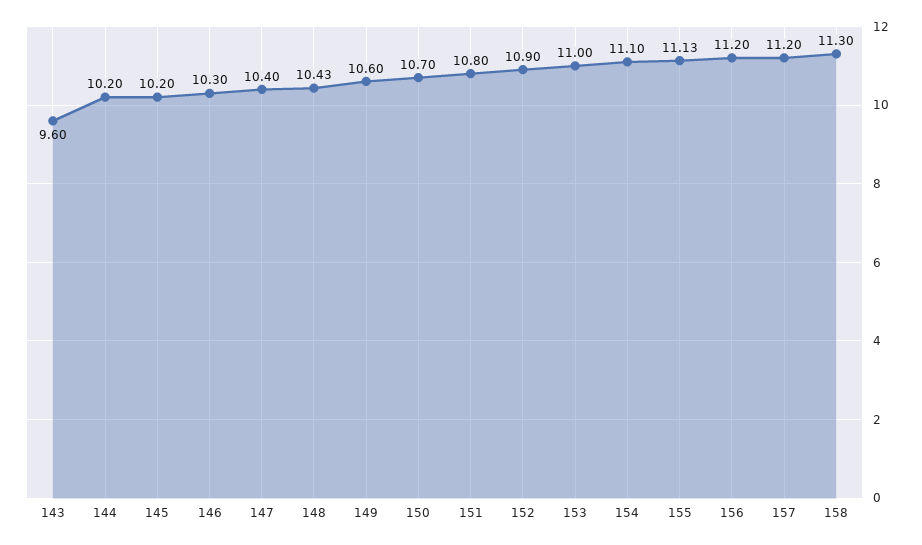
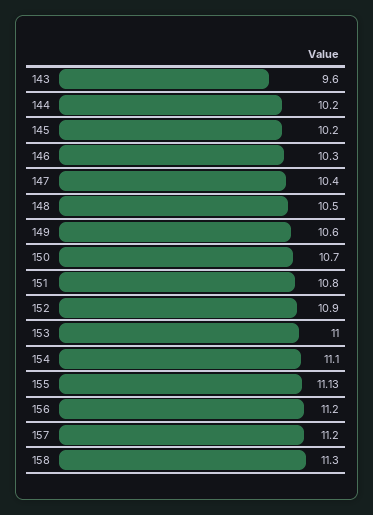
148: 10.43 -> 10.5

